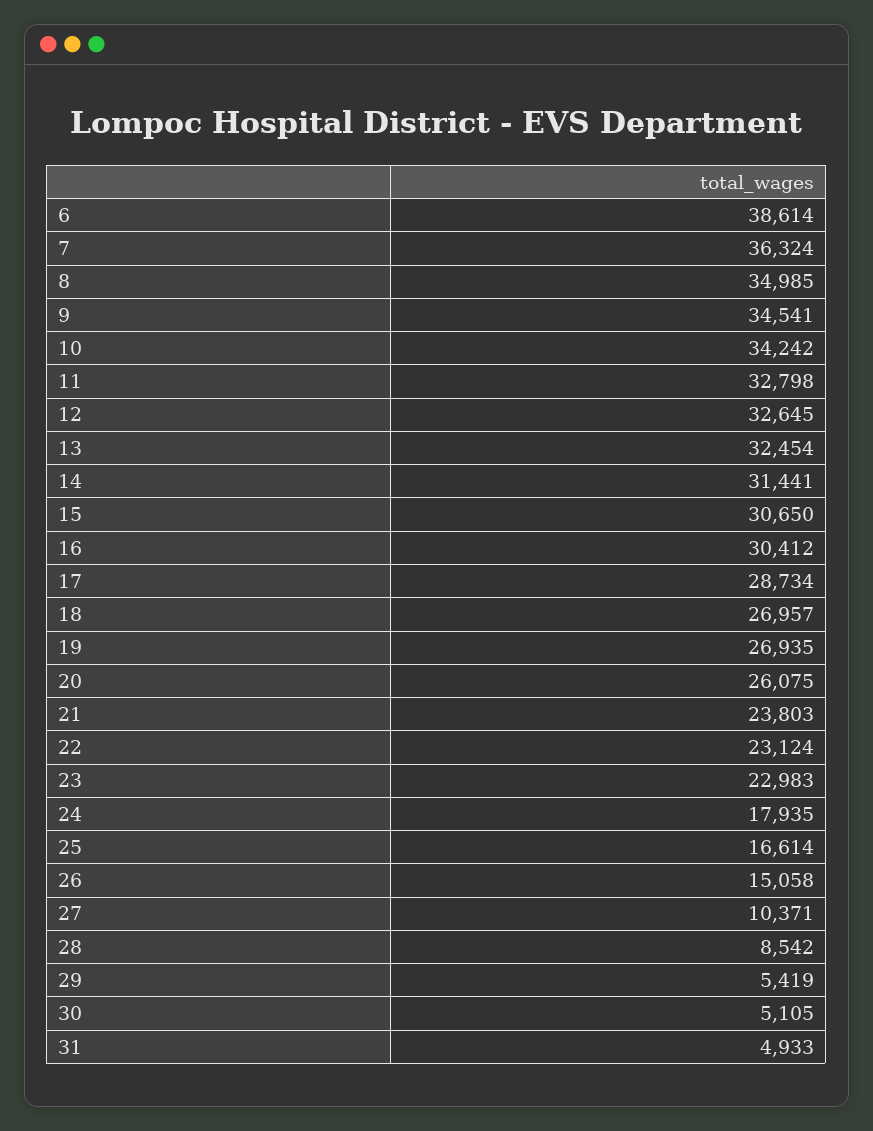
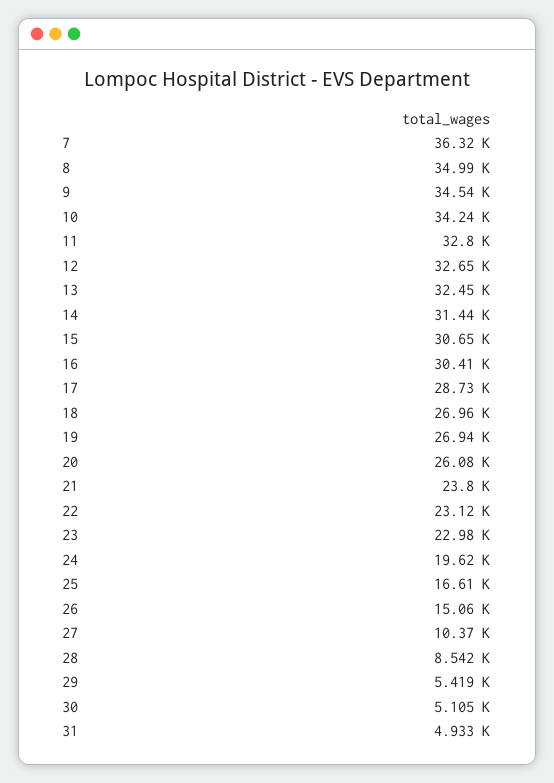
6: 38614 -> none
24: 17935 -> 19620

